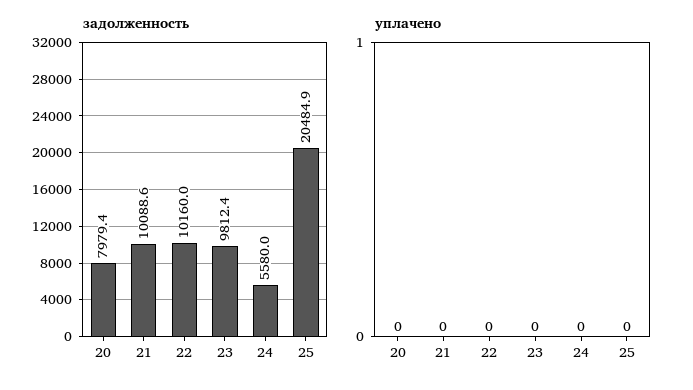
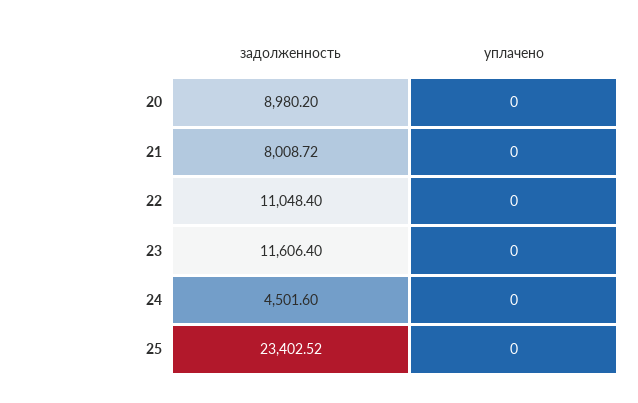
задолженность, 20: 7979.4 -> 8980.2
задолженность, 21: 10088.6 -> 8008.72
задолженность, 22: 10160 -> 11048.4
задолженность, 23: 9812.4 -> 11606.4
задолженность, 24: 5580 -> 4501.6
задолженность, 25: 20484.9 -> 23402.52

